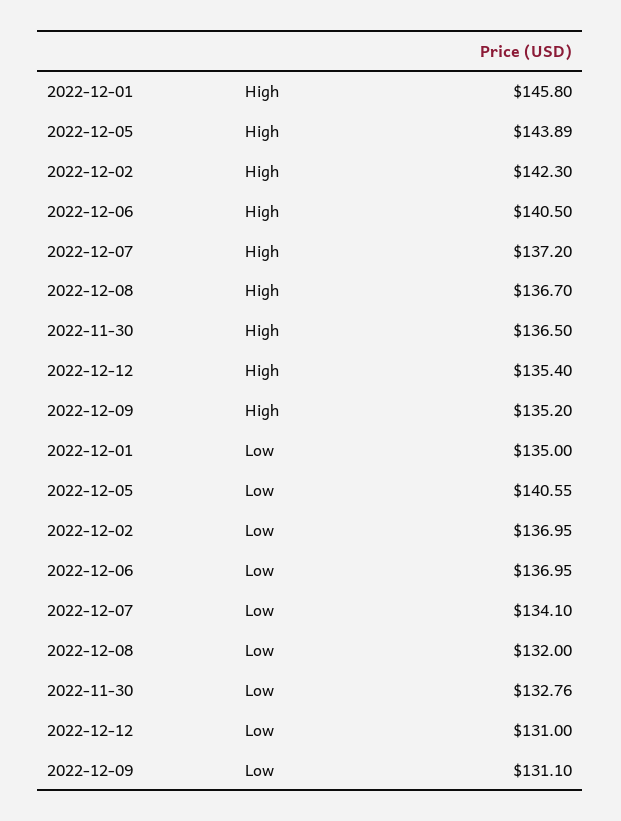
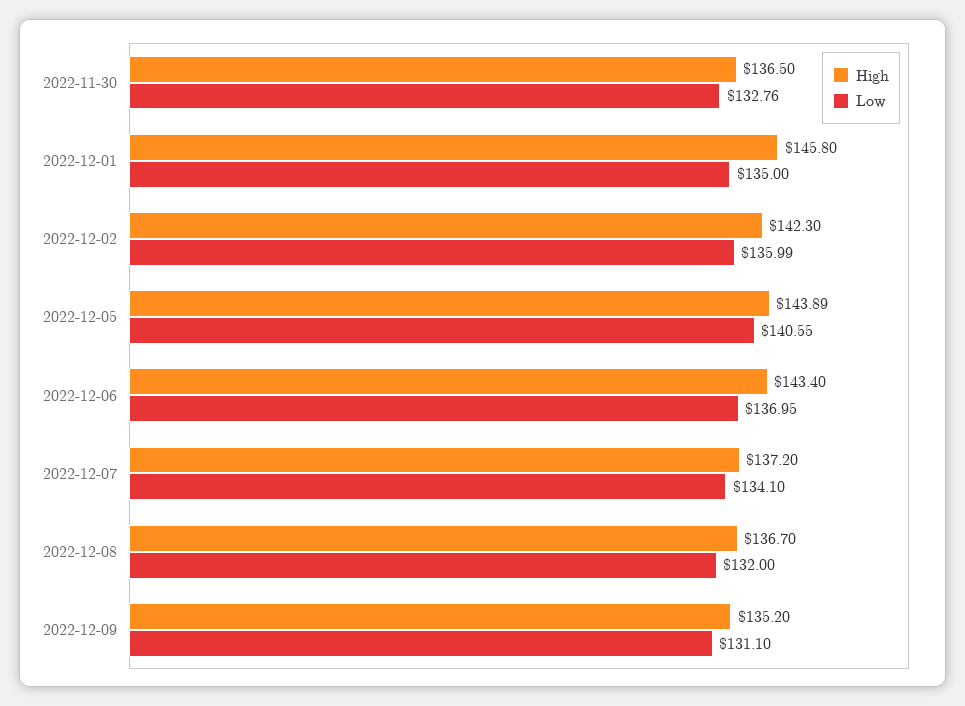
High, 2022-12-06: 140.5 -> 143.4
High, 2022-12-12: 135.4 -> none
Low, 2022-12-02: 136.95 -> 135.99
Low, 2022-12-12: 131 -> none

